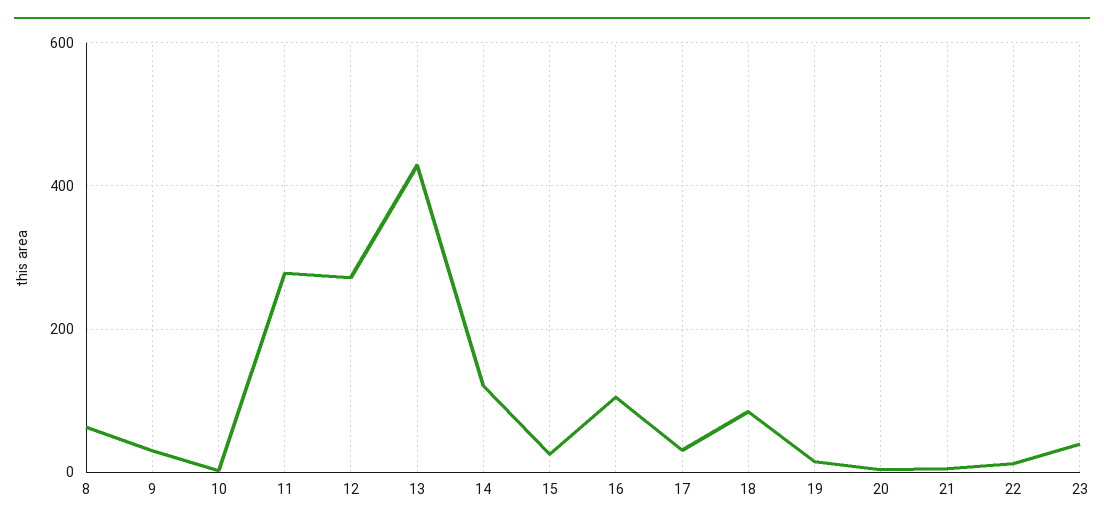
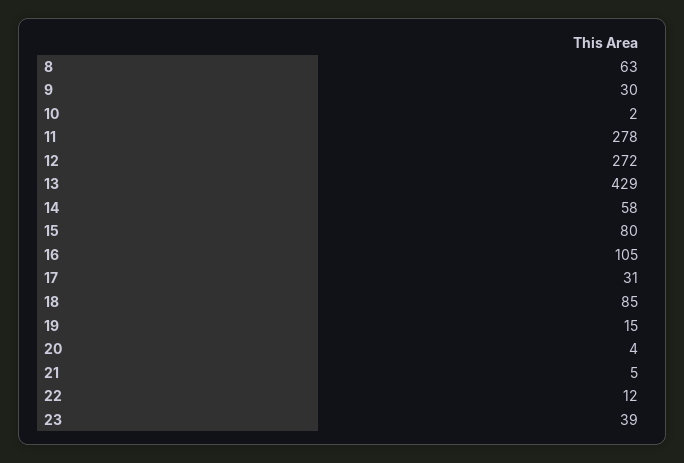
14: 120 -> 58
15: 20 -> 80

